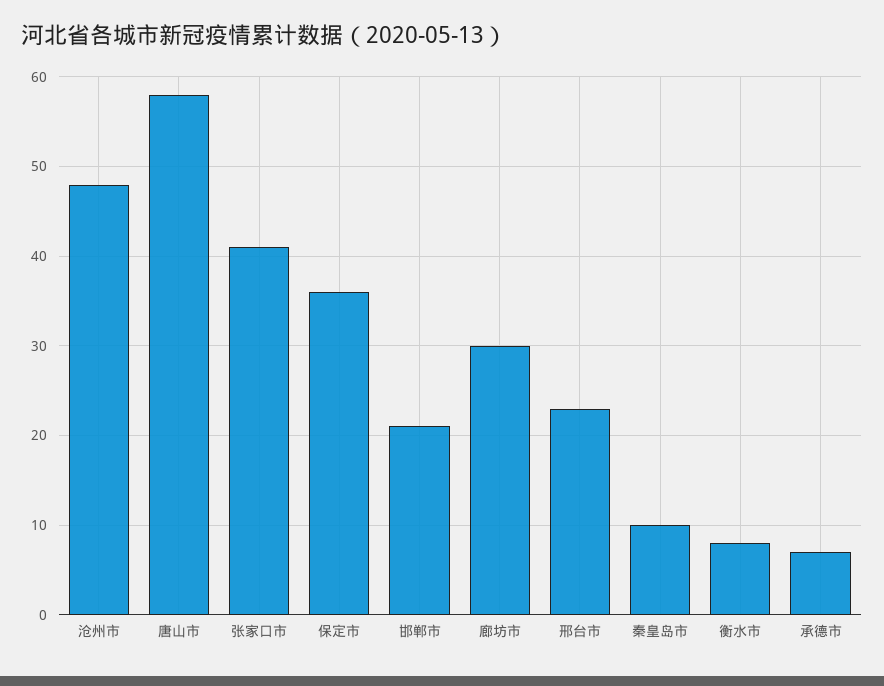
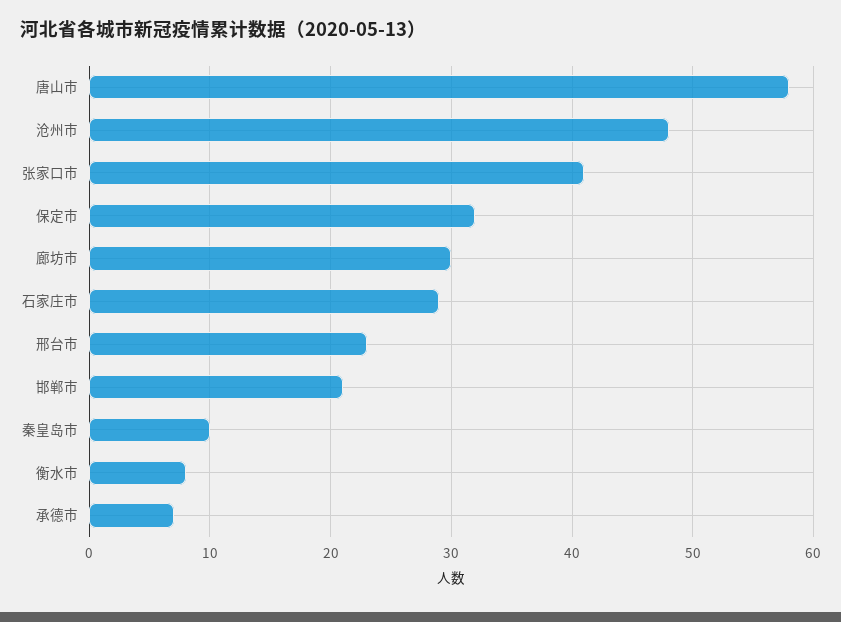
保定市: 36 -> 32
石家庄市: none -> 29

